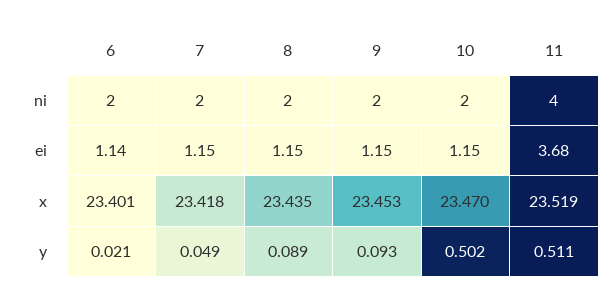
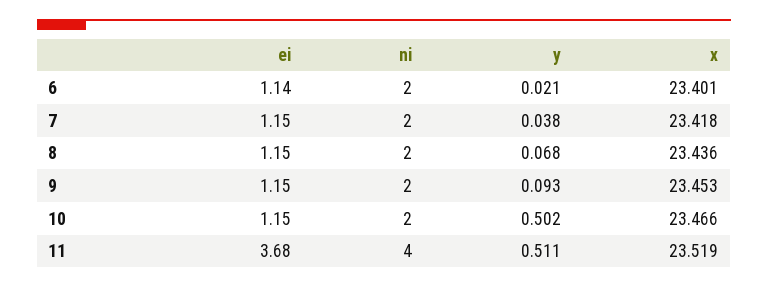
8, x: 23.435 -> 23.436
10, x: 23.47 -> 23.466
7, y: 0.049 -> 0.038
8, y: 0.089 -> 0.068

